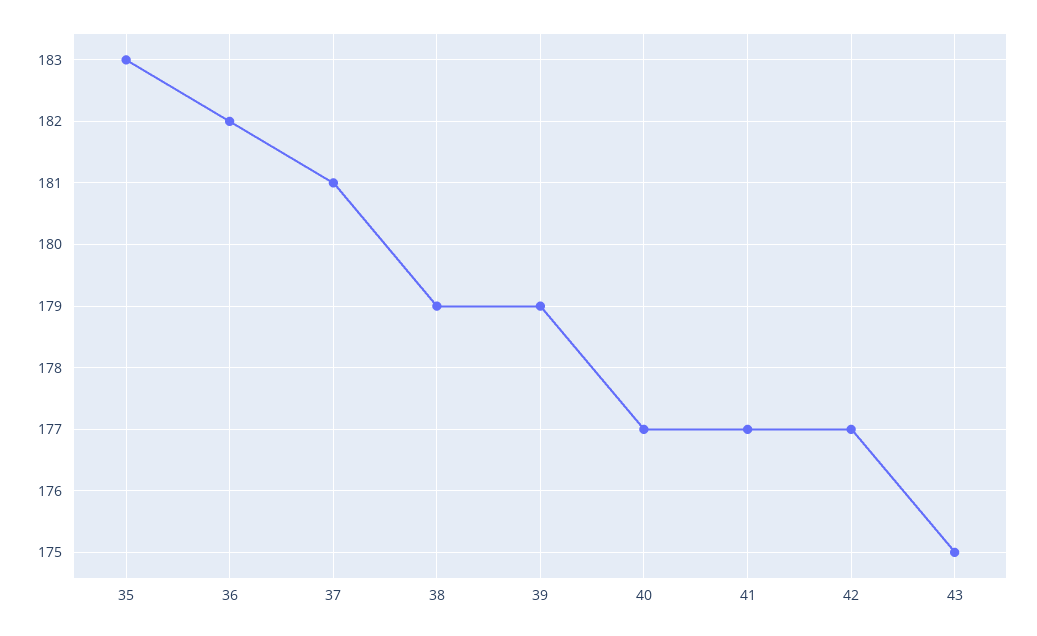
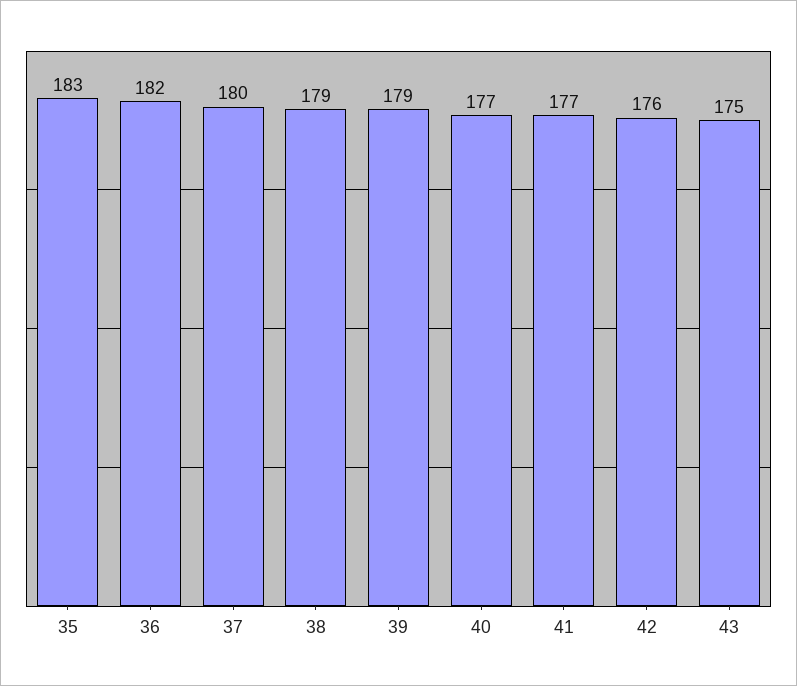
37: 181 -> 180
42: 177 -> 176

